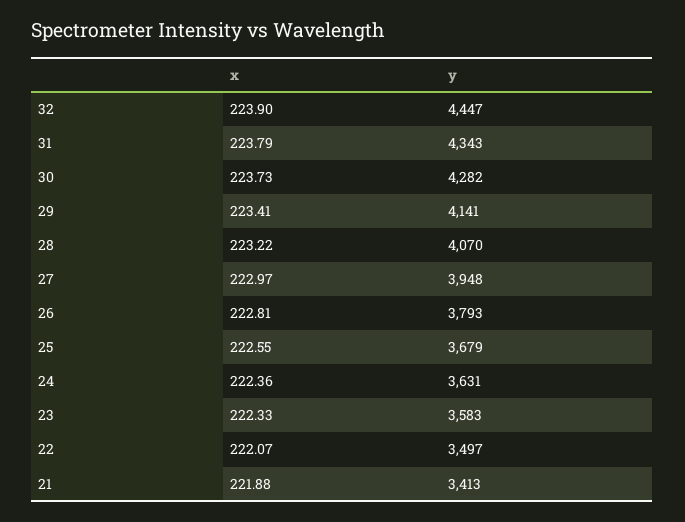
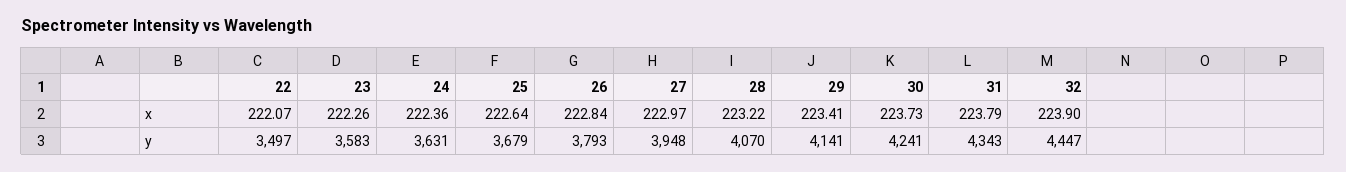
y, 30: 4282 -> 4241
x, 26: 222.81 -> 222.84
x, 25: 222.55 -> 222.64
x, 23: 222.33 -> 222.26
x, 21: 221.88 -> none
y, 21: 3413 -> none

